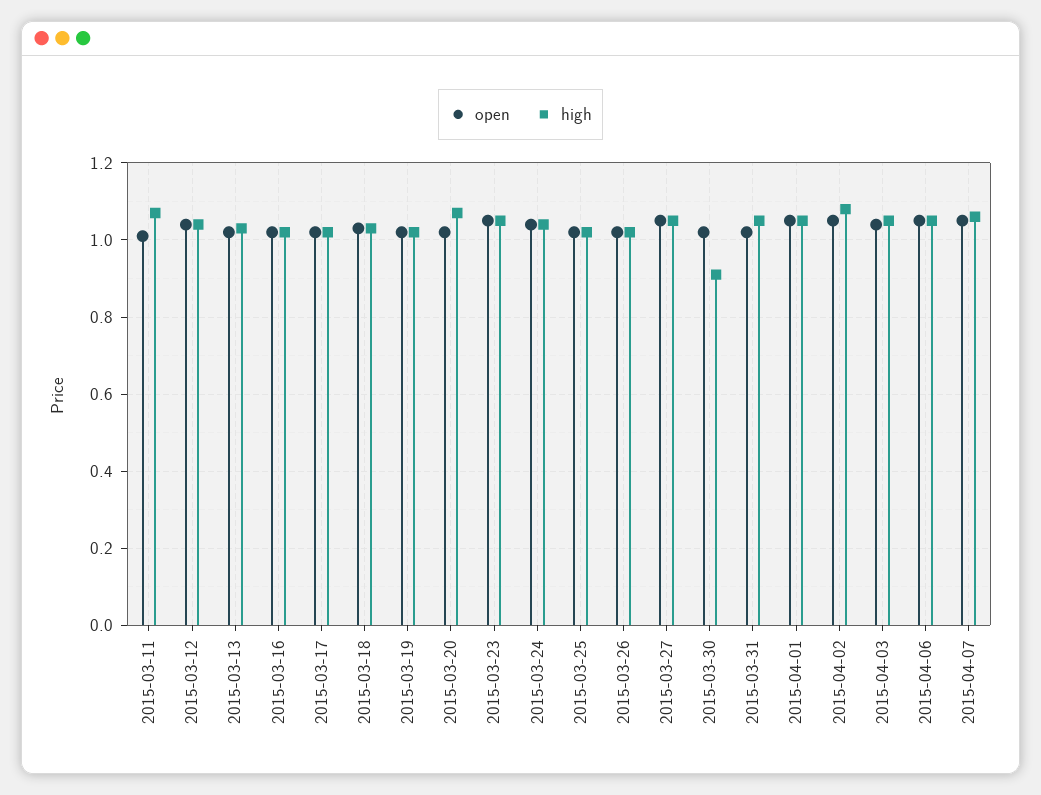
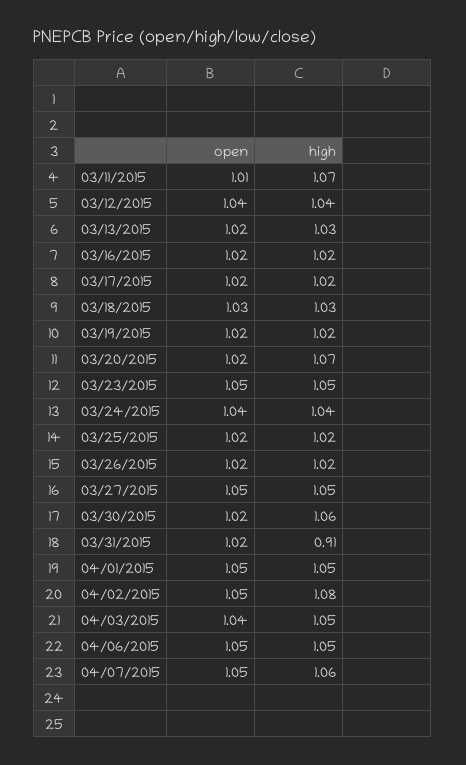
high, 2015-03-30: 0.9 -> 1.06
high, 2015-03-31: 1.05 -> 0.91

